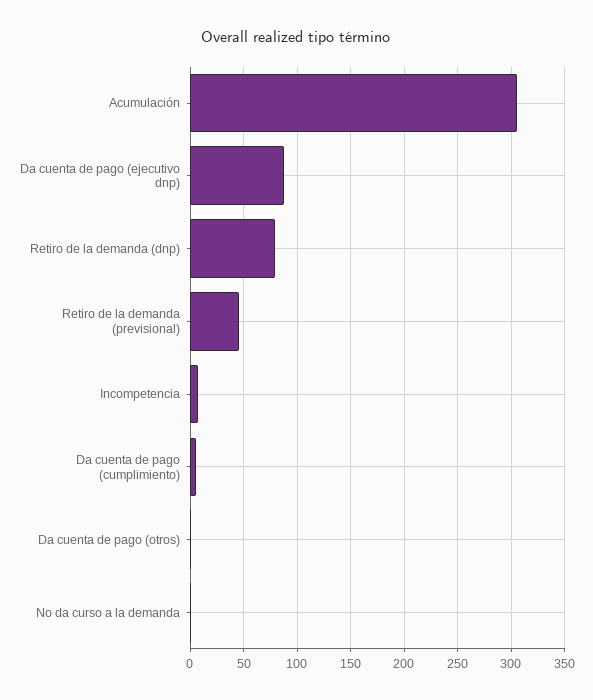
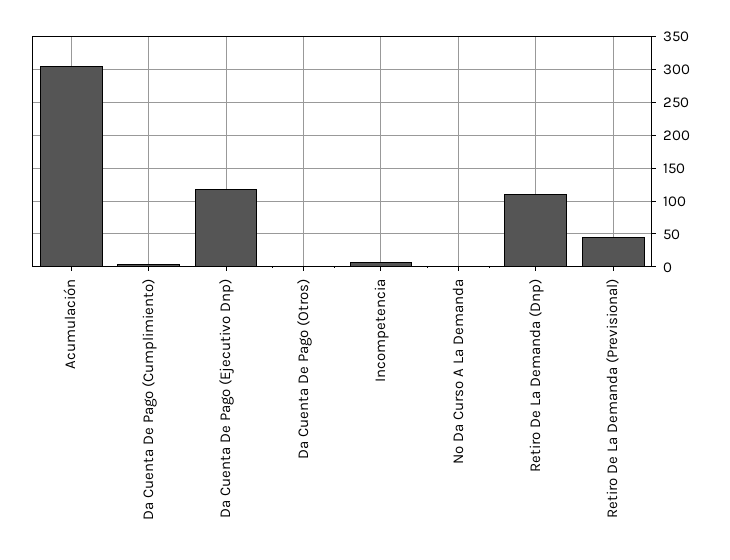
Da cuenta de pago (ejecutivo dnp): 90 -> 120
Retiro de la demanda (dnp): 80 -> 110

